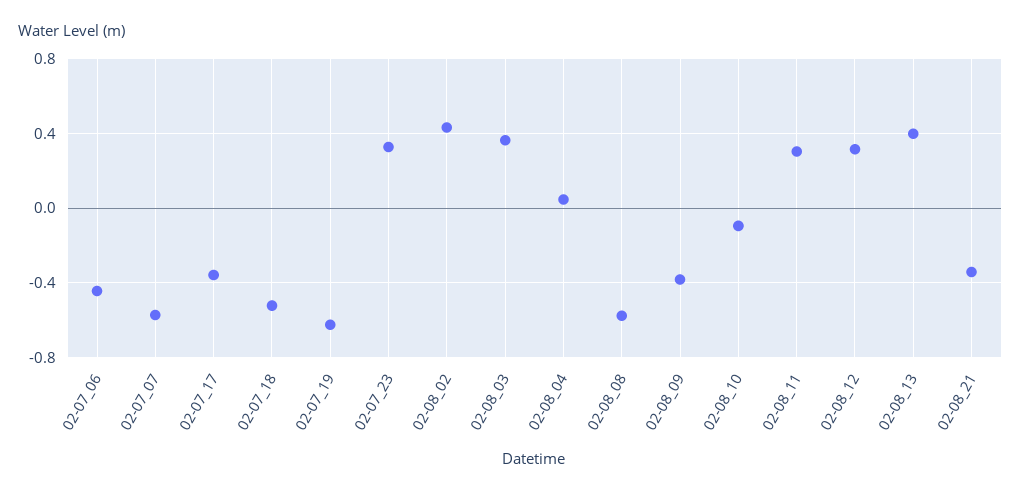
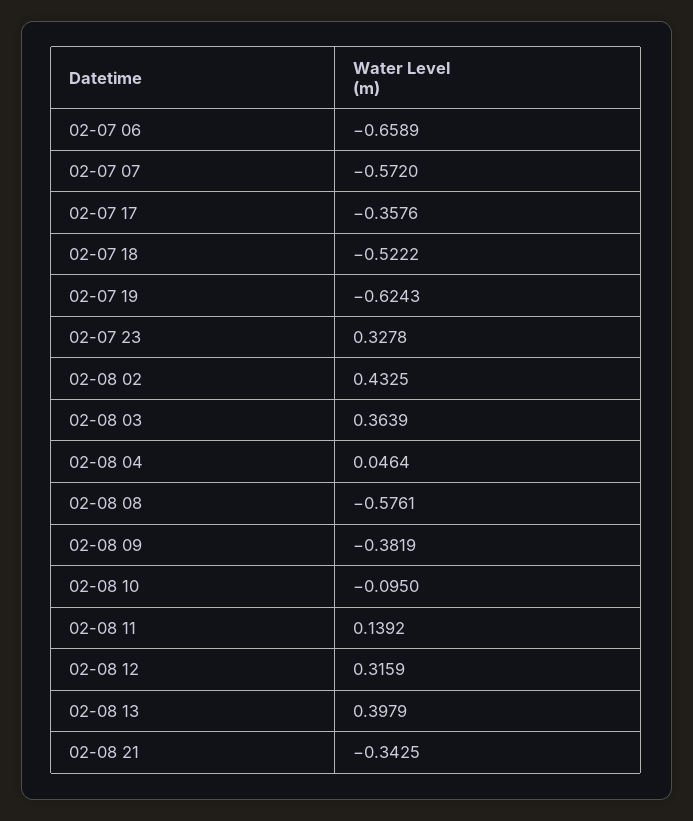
02-07_06: -0.45 -> -0.6589
02-08_11: 0.3 -> 0.1392

